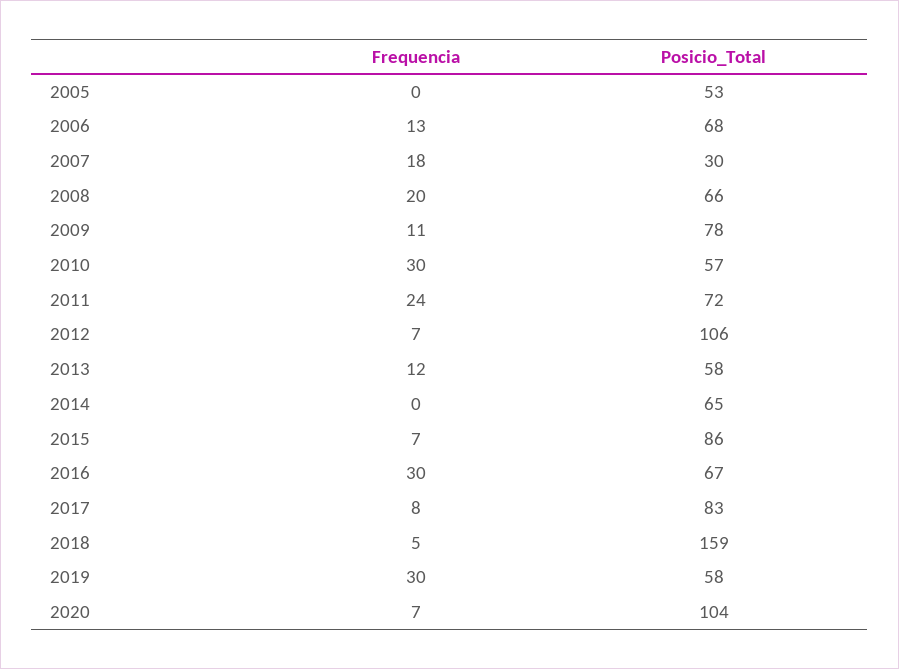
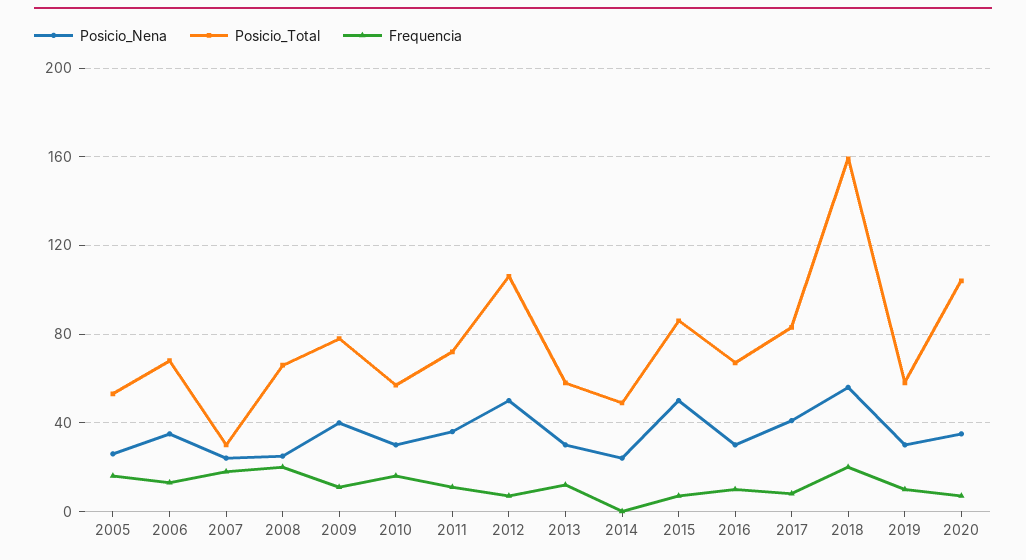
Frequencia, 2005: 0 -> 15
Frequencia, 2010: 30 -> 15
Frequencia, 2011: 24 -> 10
Posicio_Total, 2014: 65 -> 50
Frequencia, 2016: 30 -> 10
Frequencia, 2018: 5 -> 20
Frequencia, 2019: 30 -> 10
Posicio_Nena, 2005: none -> 25
Posicio_Nena, 2006: none -> 35
Posicio_Nena, 2007: none -> 25
Posicio_Nena, 2008: none -> 25
Posicio_Nena, 2009: none -> 40
Posicio_Nena, 2010: none -> 30
Posicio_Nena, 2011: none -> 35
Posicio_Nena, 2012: none -> 50
Posicio_Nena, 2013: none -> 30
Posicio_Nena, 2014: none -> 25
Posicio_Nena, 2015: none -> 50
Posicio_Nena, 2016: none -> 30
Posicio_Nena, 2017: none -> 40
Posicio_Nena, 2018: none -> 55
Posicio_Nena, 2019: none -> 30
Posicio_Nena, 2020: none -> 35

